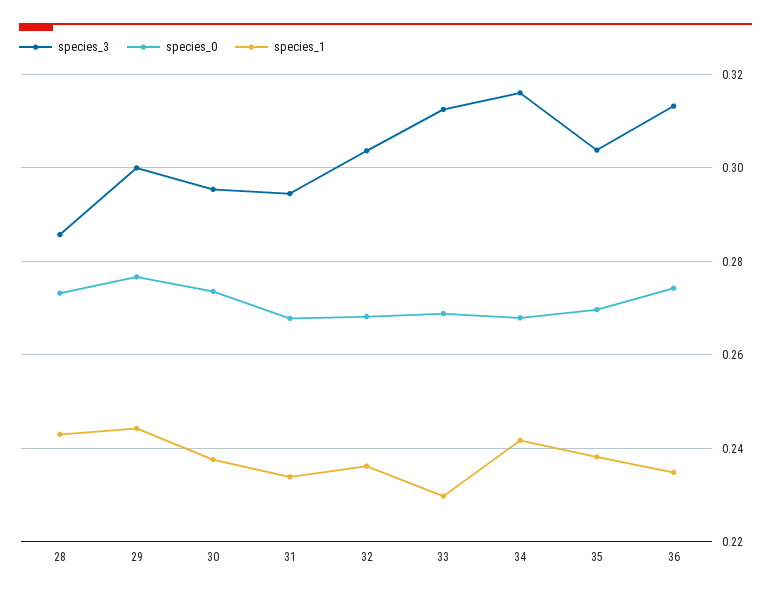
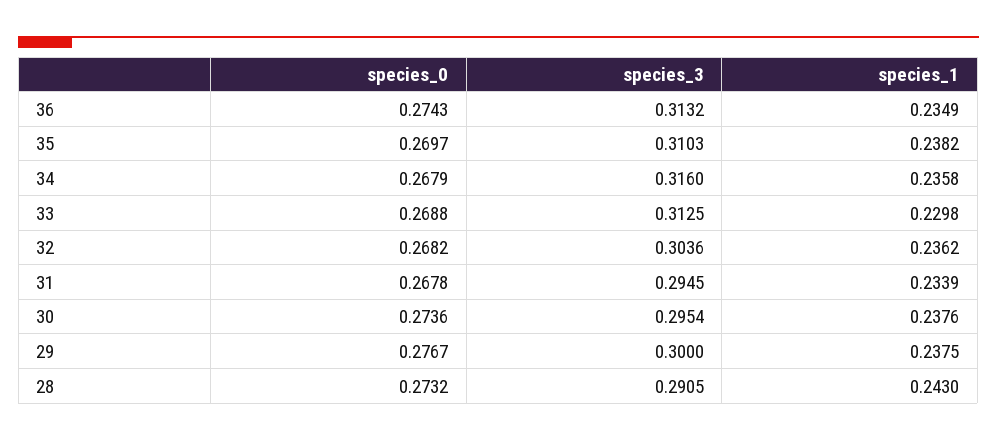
species_3, 28: 0.286 -> 0.2905
species_1, 29: 0.244 -> 0.2375
species_1, 34: 0.242 -> 0.2358
species_3, 35: 0.304 -> 0.3103

